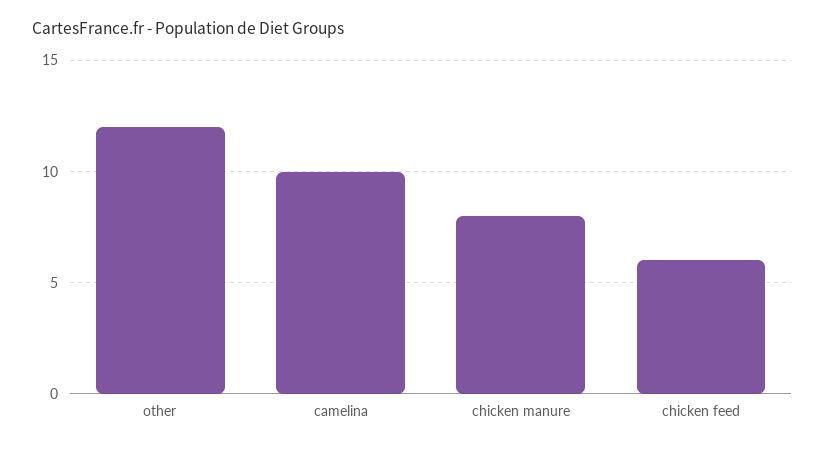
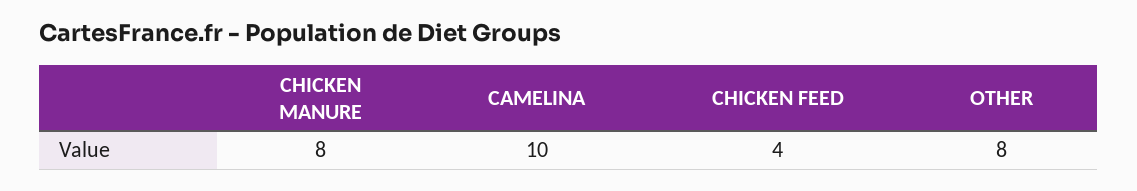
other: 12 -> 8
chicken feed: 6 -> 4

